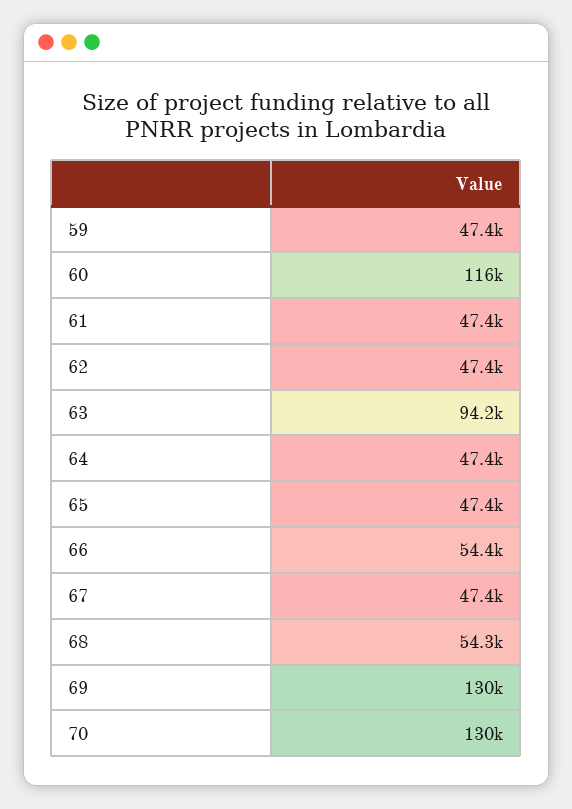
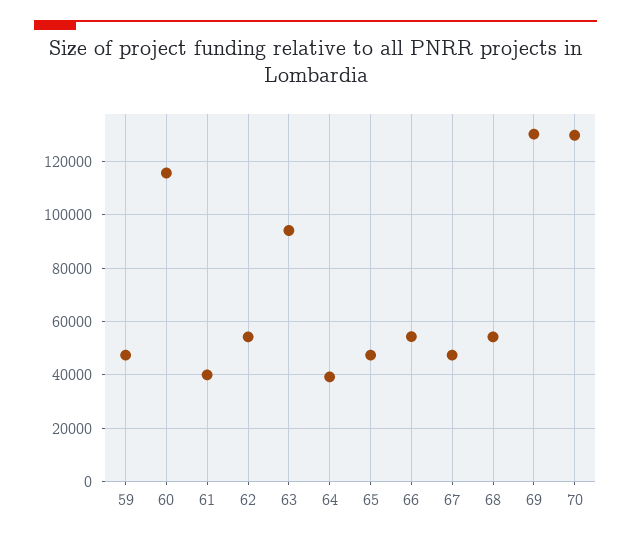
61: 47400 -> 40000
62: 47400 -> 55000
64: 47400 -> 40000

